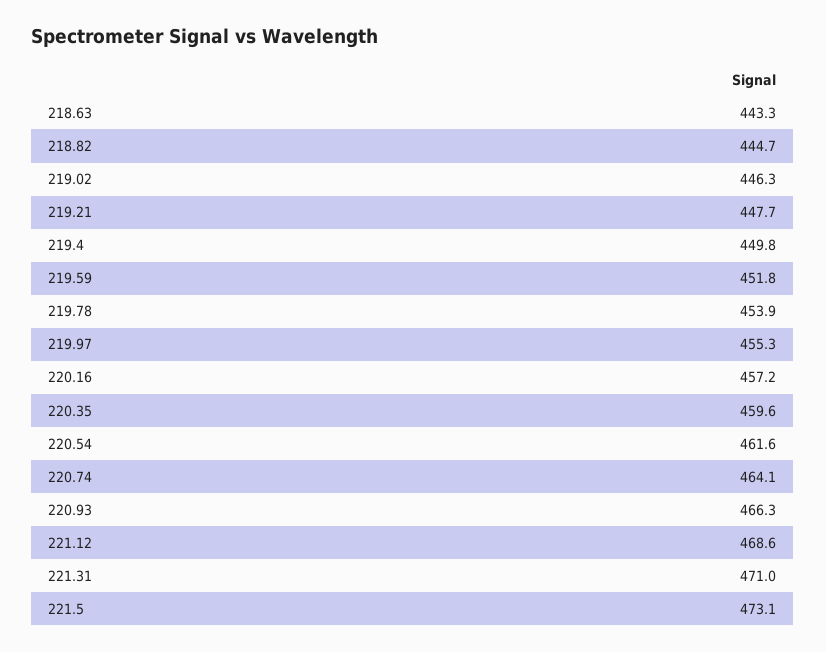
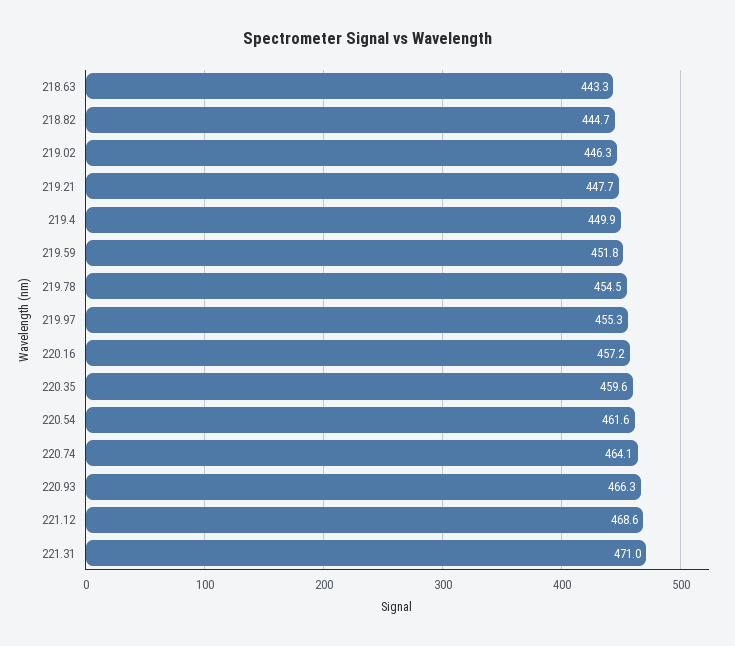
219.4: 449.8 -> 449.9
219.78: 453.9 -> 454.5
221.5: 473.1 -> none

